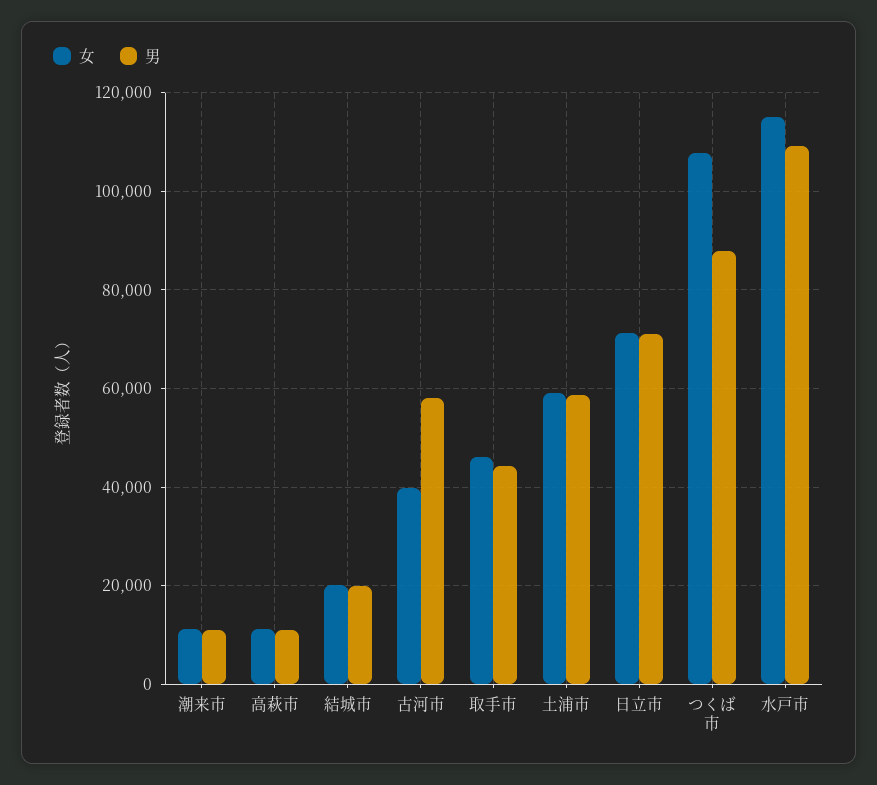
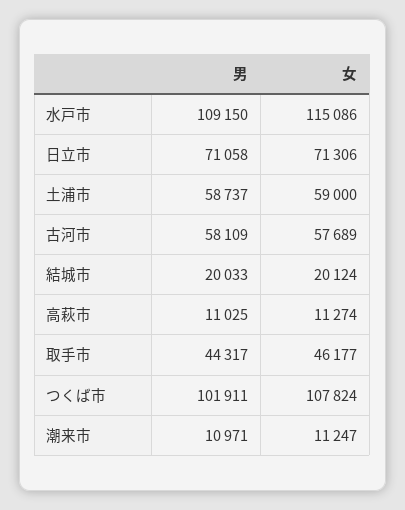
女, 古河市: 40000 -> 57689
男, つくば市: 88000 -> 101911

